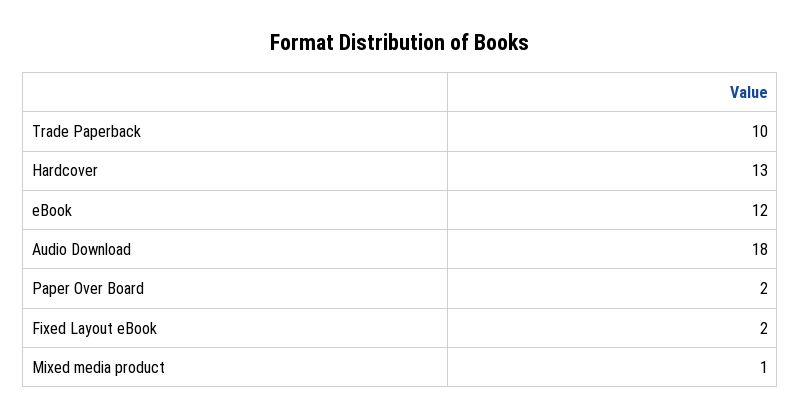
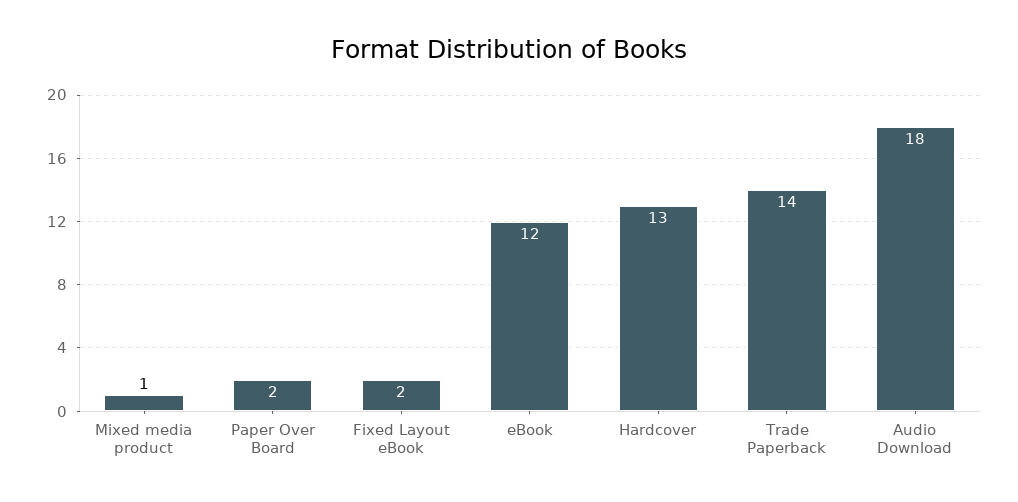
Trade Paperback: 10 -> 14

